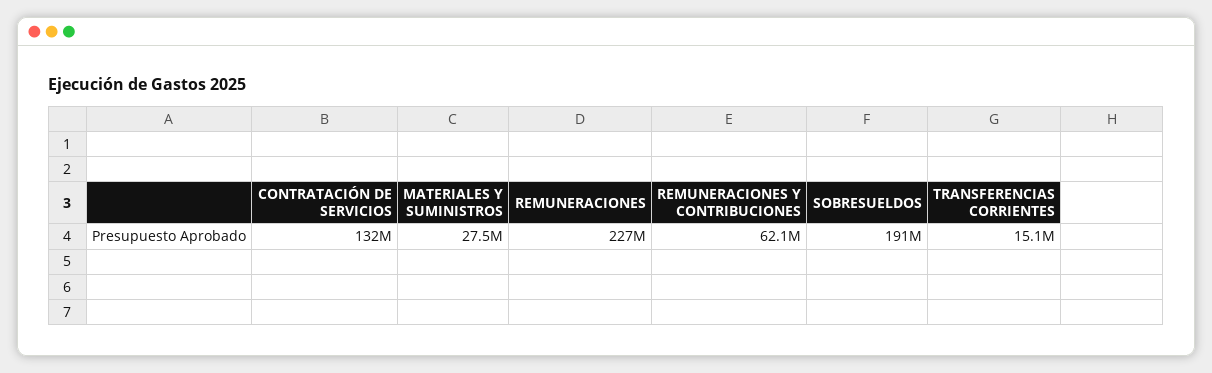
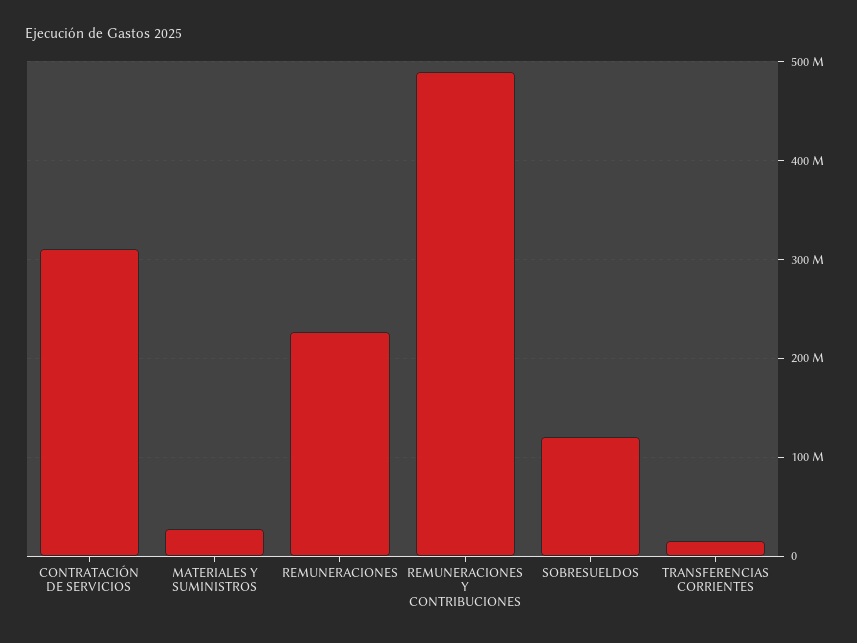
CONTRATACIÓN DE SERVICIOS: 132000000 -> 310000000
REMUNERACIONES Y CONTRIBUCIONES: 62100000 -> 490000000
SOBRESUELDOS: 191000000 -> 120000000

